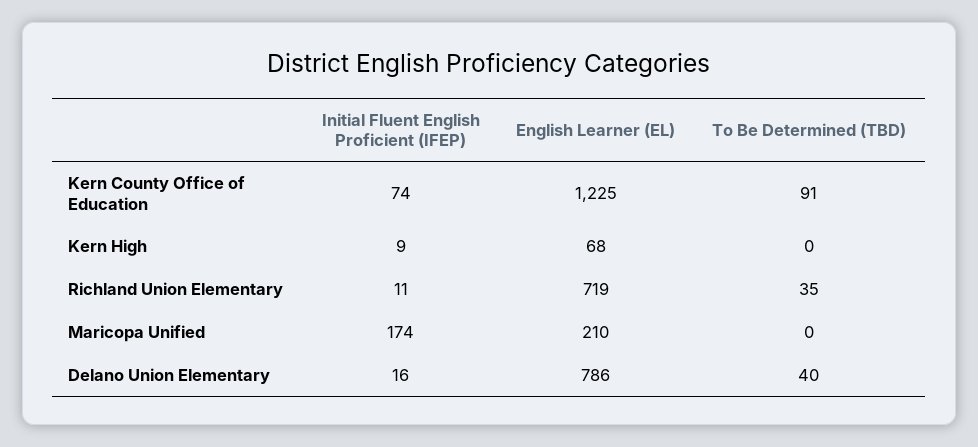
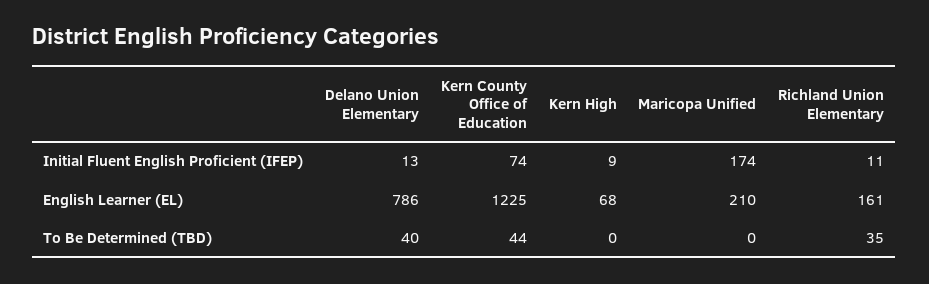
To Be Determined (TBD), Kern County Office of Education: 91 -> 44
English Learner (EL), Richland Union Elementary: 719 -> 161
Initial Fluent English Proficient (IFEP), Delano Union Elementary: 16 -> 13

